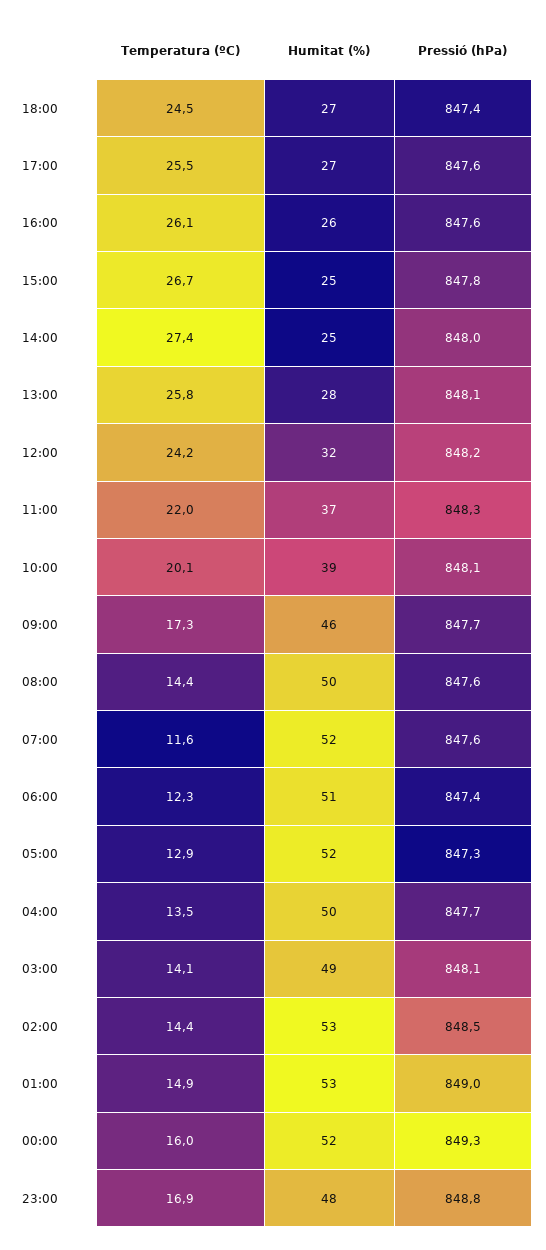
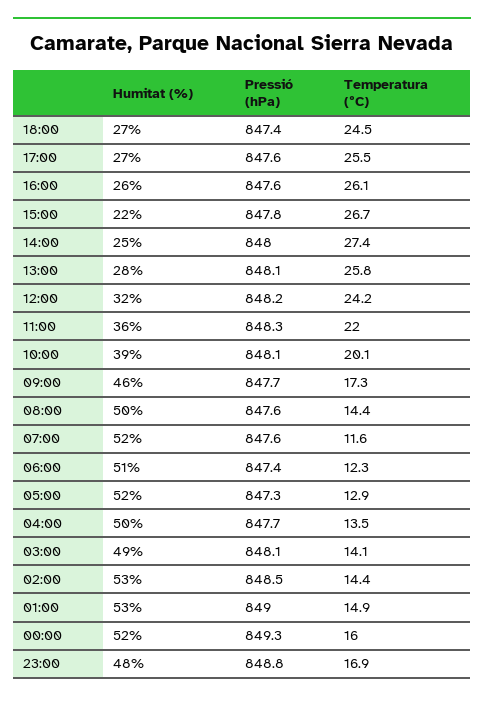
Humitat (%), 15:00: 25 -> 22
Humitat (%), 11:00: 37 -> 36

